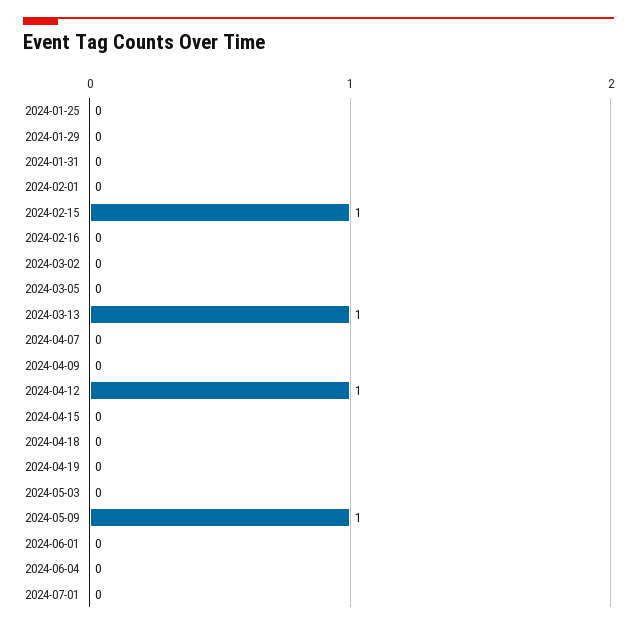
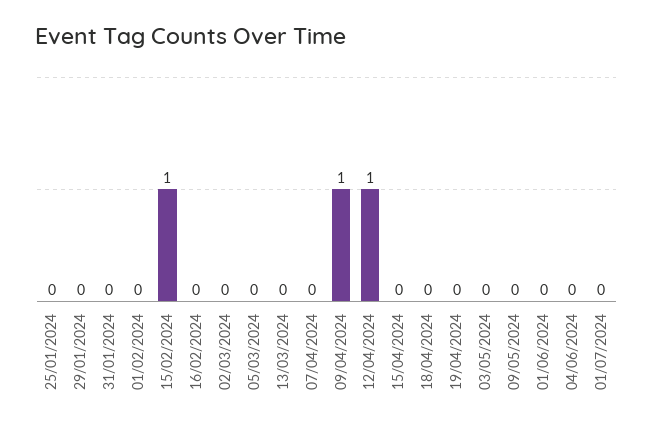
2024-03-13: 1 -> 0
2024-04-09: 0 -> 1
2024-05-09: 1 -> 0

